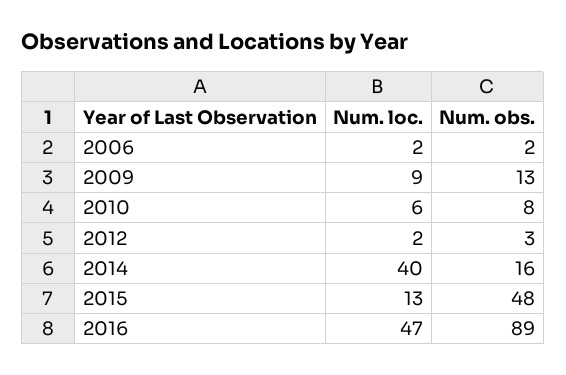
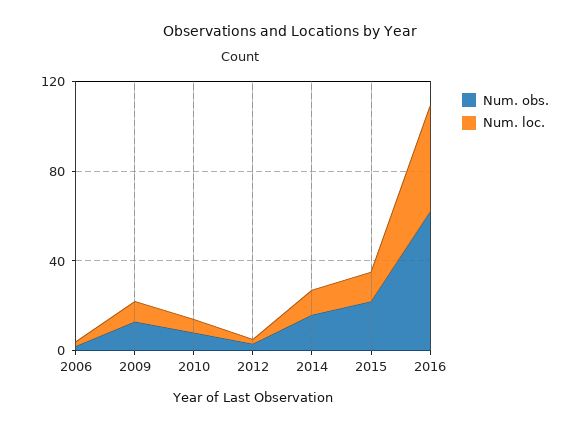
Num. loc., 2014: 40 -> 10
Num. obs., 2015: 48 -> 20
Num. obs., 2016: 89 -> 60

